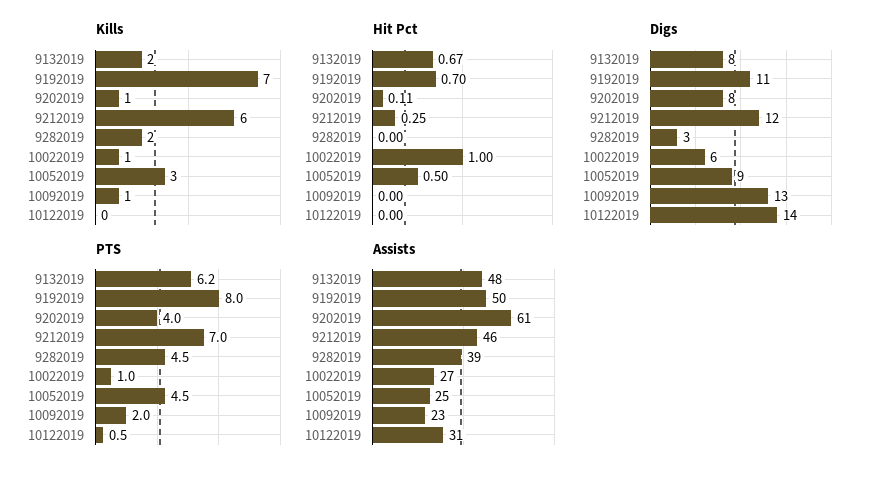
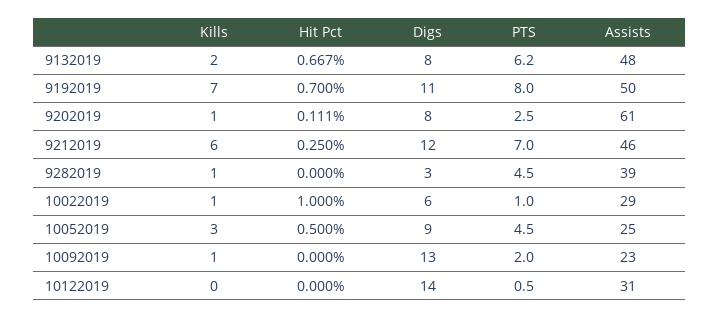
Kills, 9282019: 2 -> 1
PTS, 9202019: 4 -> 2.5
Assists, 10022019: 27 -> 29

